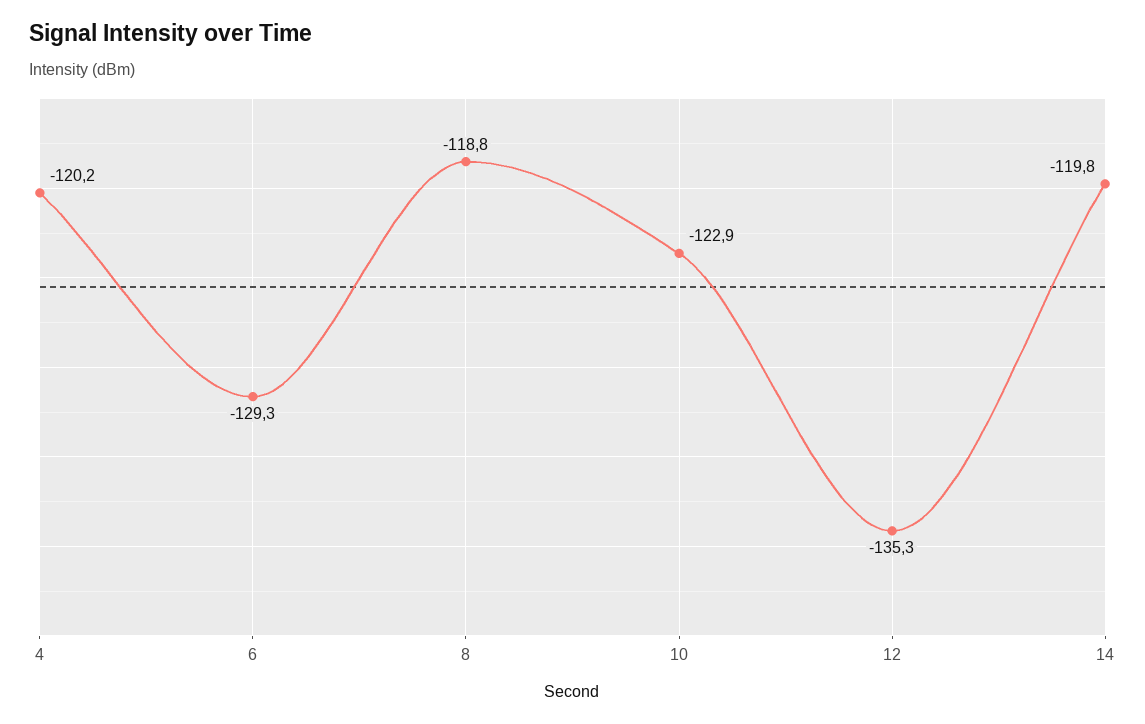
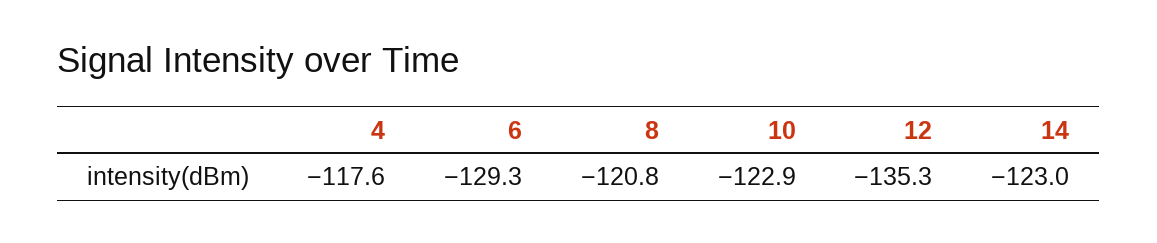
4: -120.2 -> -117.6
8: -118.8 -> -120.8
14: -119.8 -> -123

